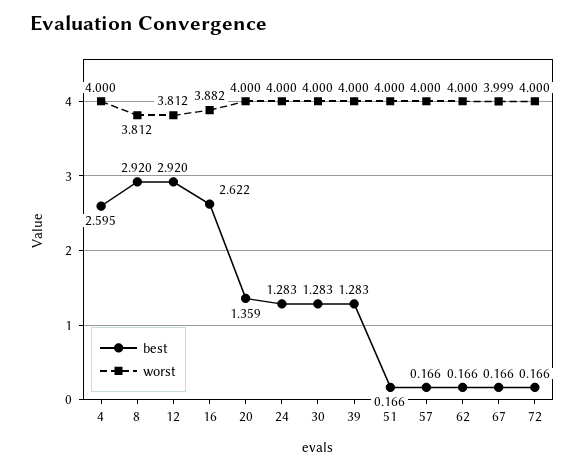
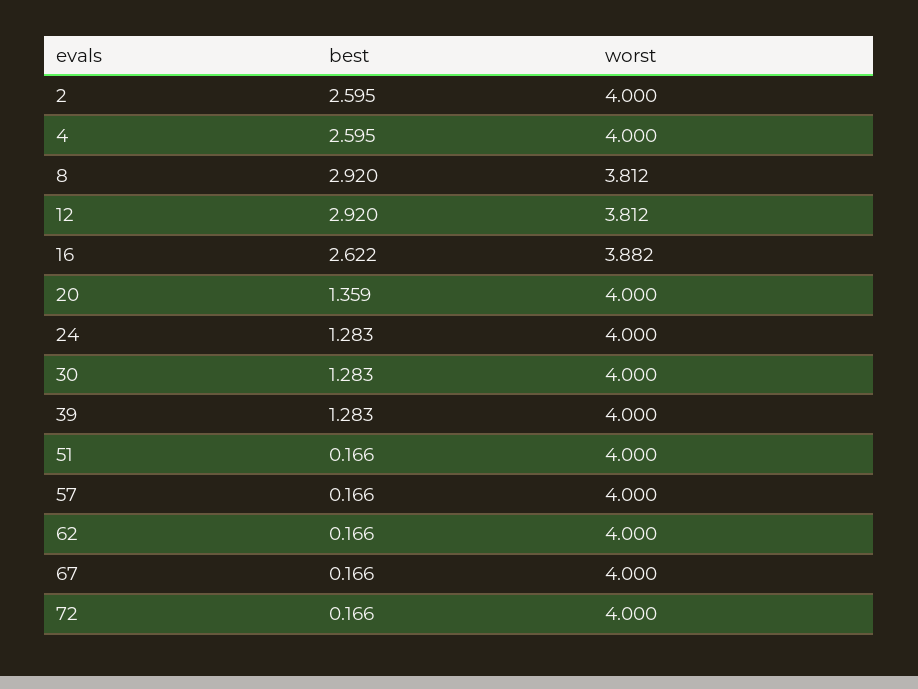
worst, 67: 3.999 -> 4
best, 2: none -> 2.595
worst, 2: none -> 4

